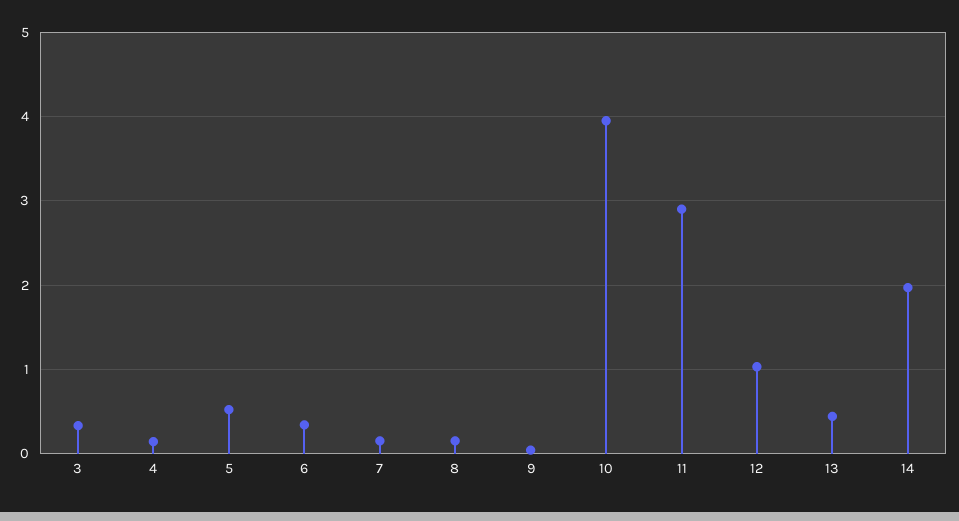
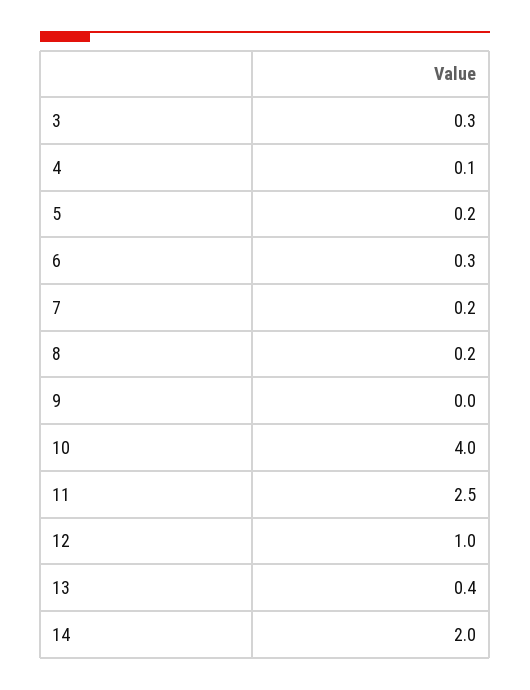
5: 0.5 -> 0.2
11: 2.9 -> 2.5

